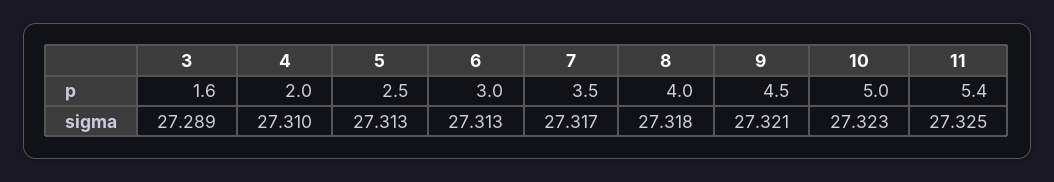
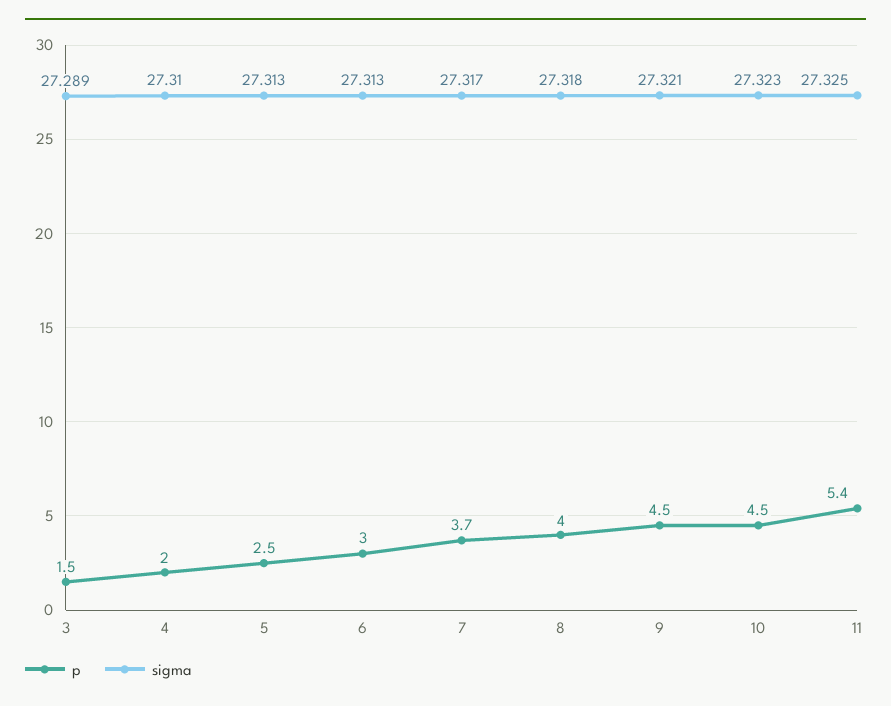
p, 3: 1.6 -> 1.5
p, 7: 3.5 -> 3.7
p, 10: 5 -> 4.5

